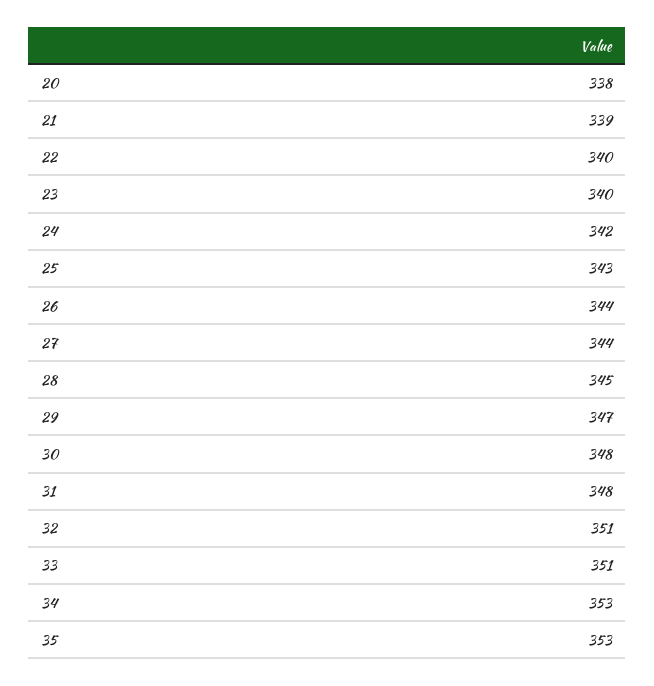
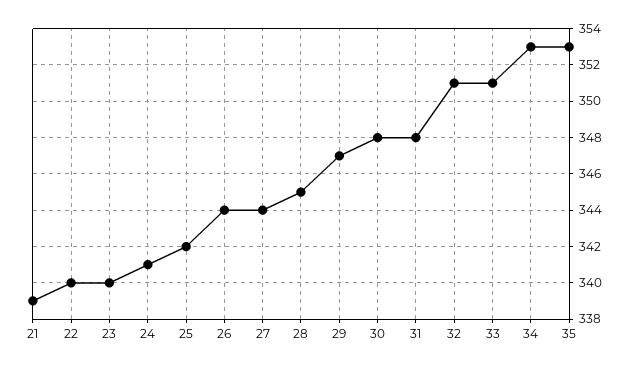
20: 338 -> none
24: 342 -> 341
25: 343 -> 342

